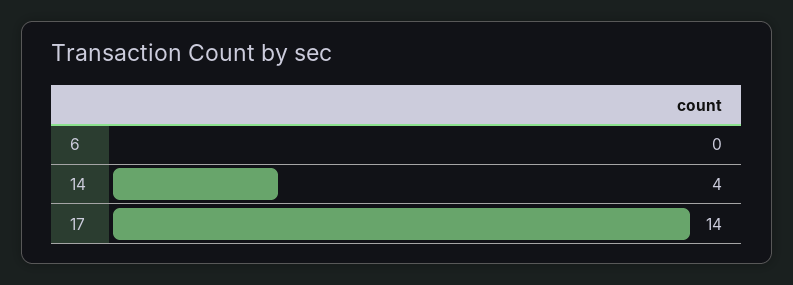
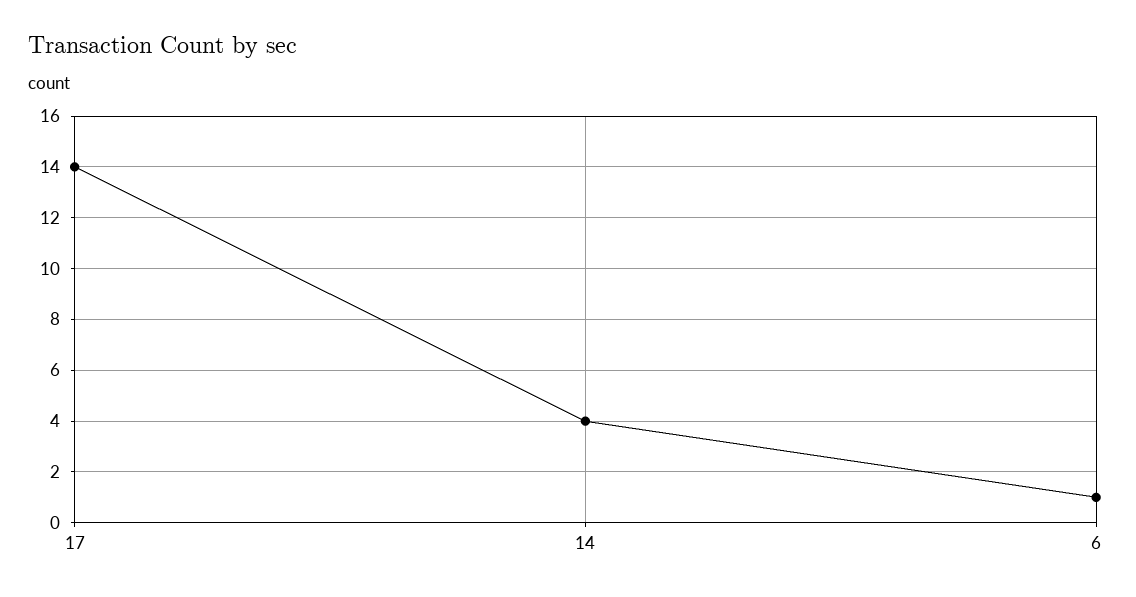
6: 0 -> 1

